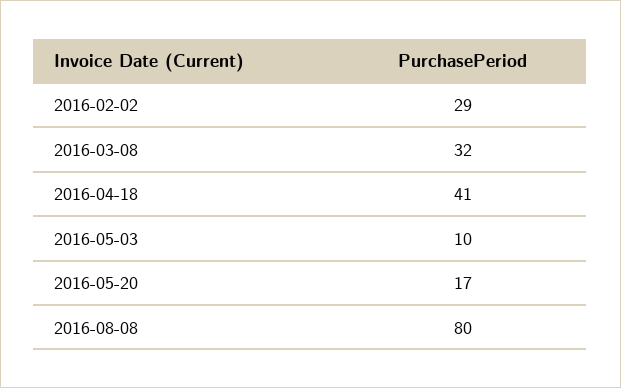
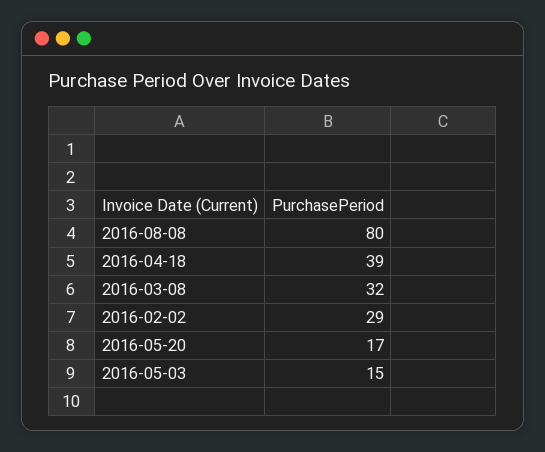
2016-04-18: 41 -> 39
2016-05-03: 10 -> 15

